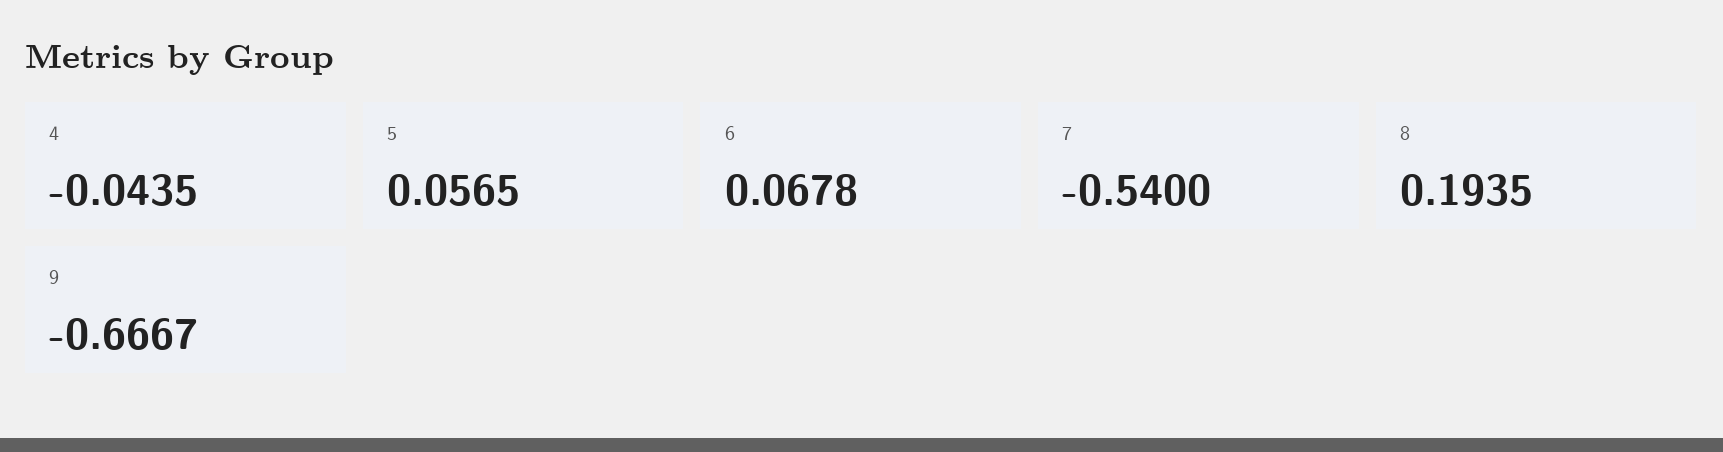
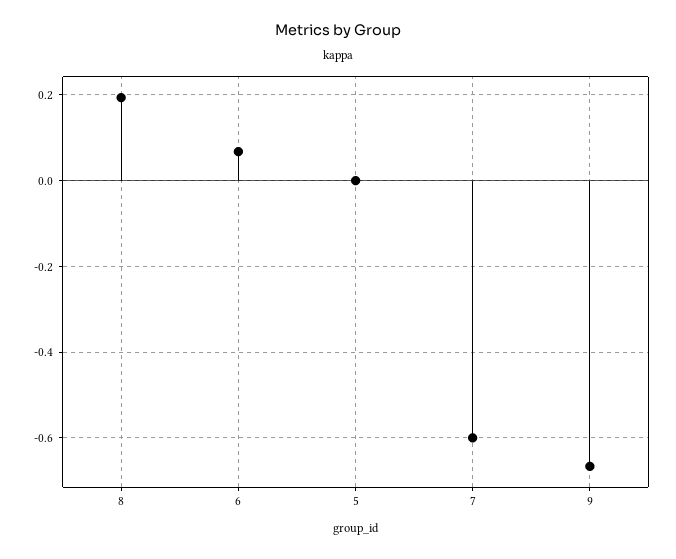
4: -0.0435 -> none
5: 0.0565 -> 0
7: -0.54 -> -0.6

